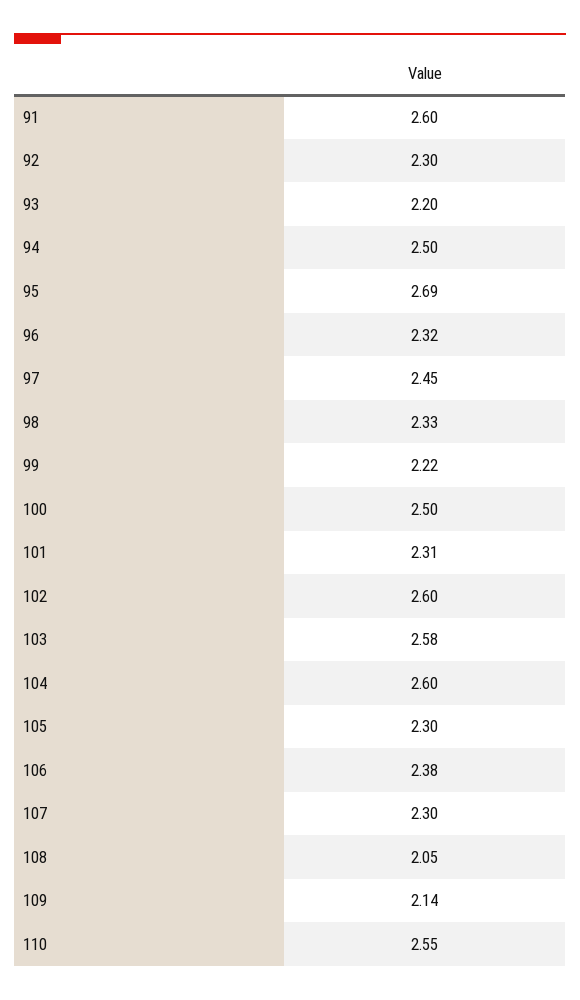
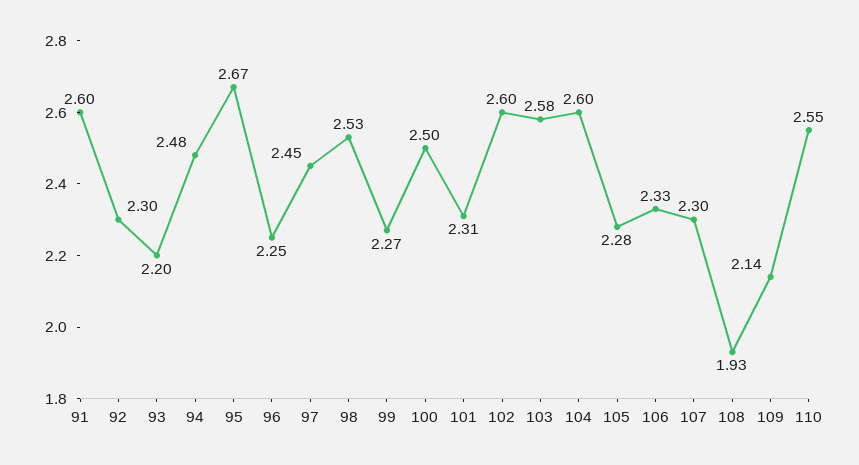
94: 2.5 -> 2.48
95: 2.69 -> 2.67
96: 2.32 -> 2.25
98: 2.33 -> 2.53
99: 2.22 -> 2.27
105: 2.3 -> 2.28
106: 2.38 -> 2.33
108: 2.05 -> 1.93

